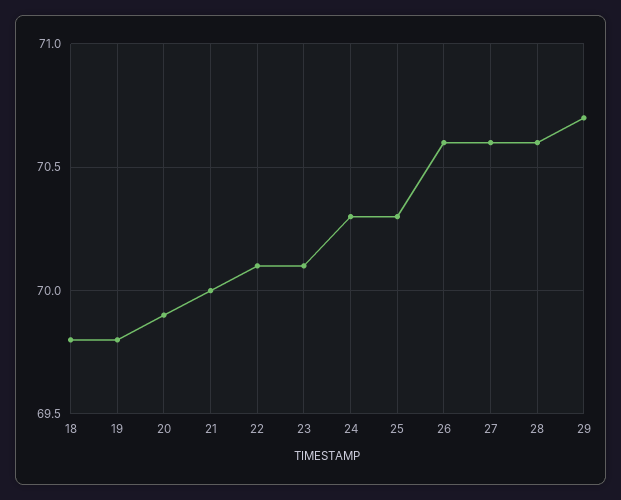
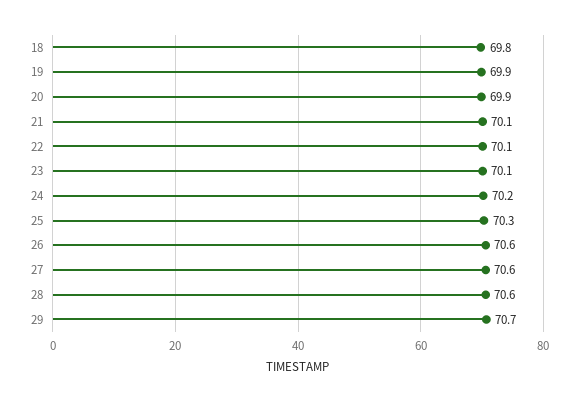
19: 69.8 -> 69.9
21: 70 -> 70.1
24: 70.3 -> 70.2

